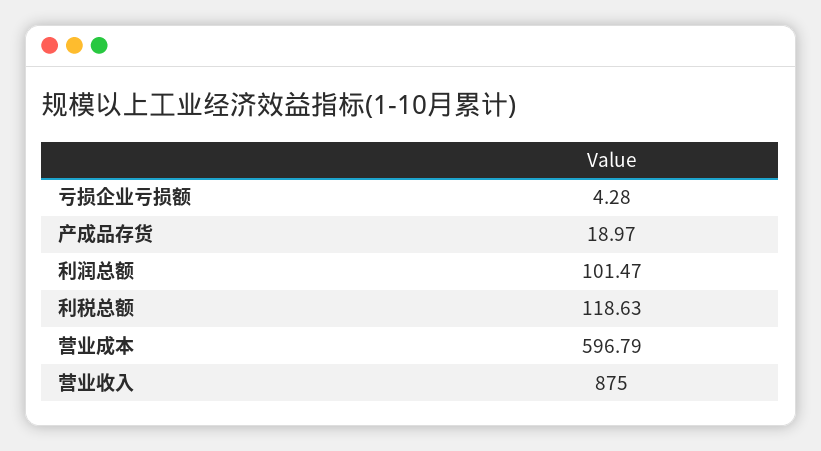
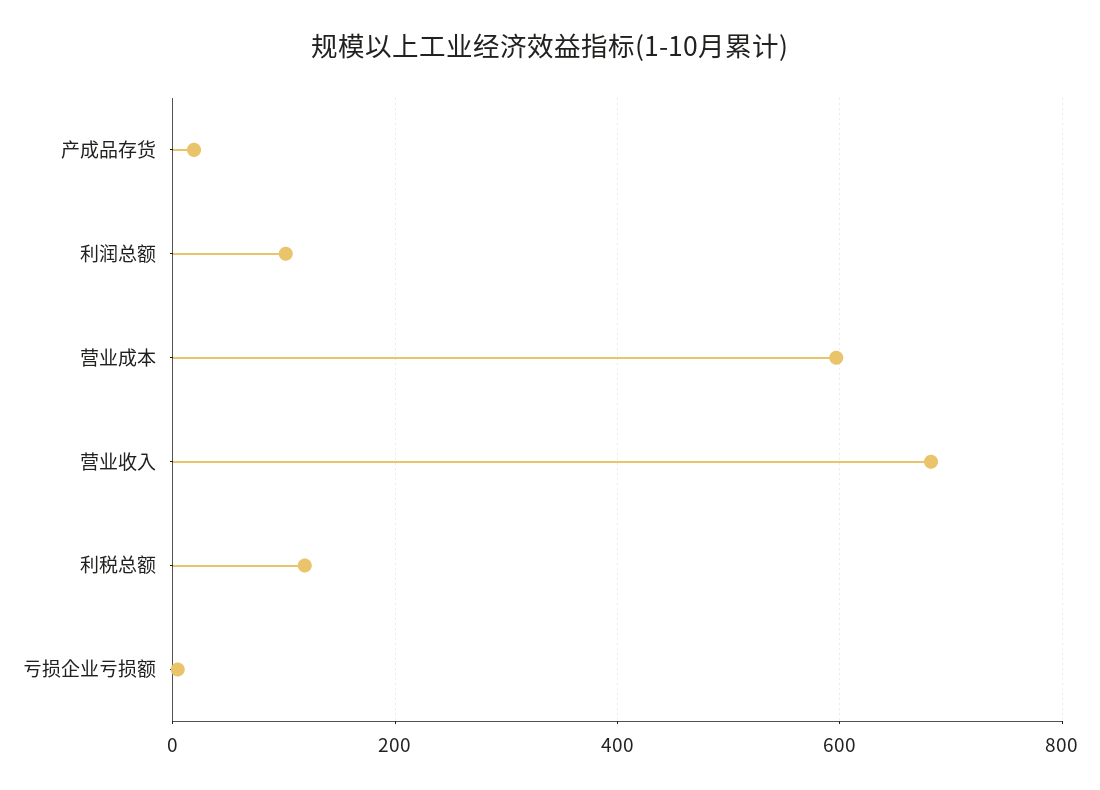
营业收入: 875 -> 680

